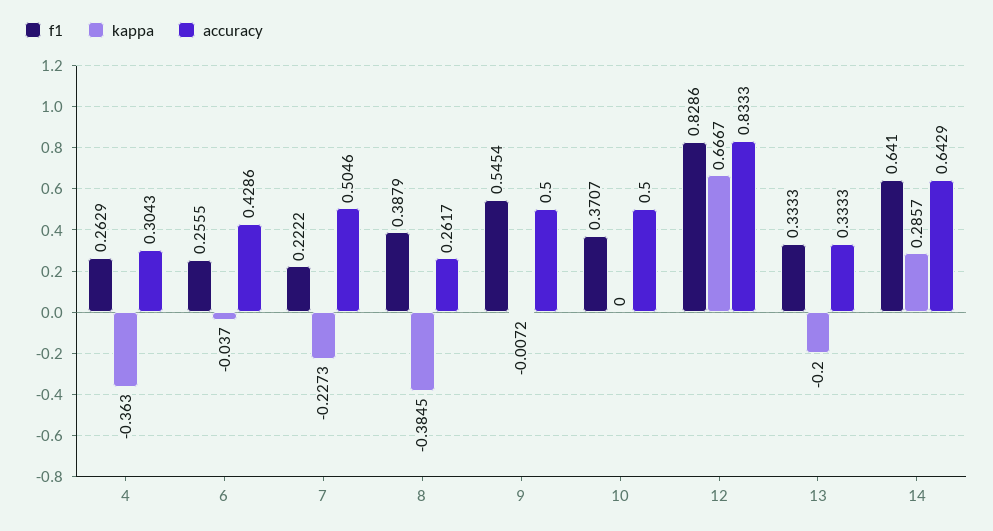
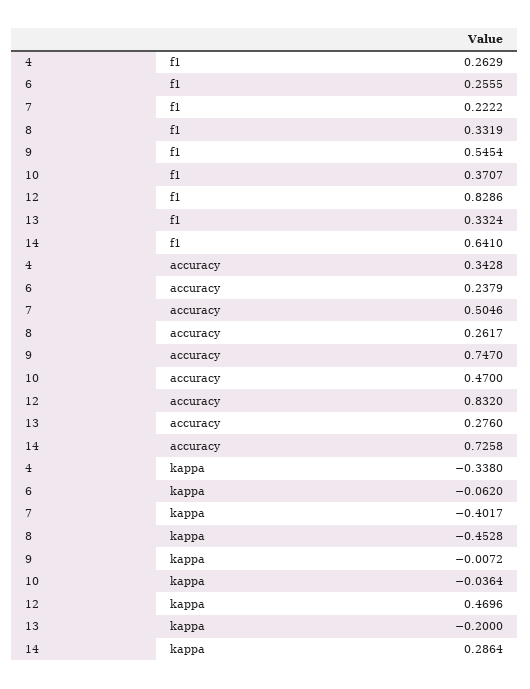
kappa, 4: -0.363 -> -0.338
accuracy, 4: 0.3043 -> 0.3428
kappa, 6: -0.037 -> -0.062
accuracy, 6: 0.4286 -> 0.2379
kappa, 7: -0.2273 -> -0.4017
f1, 8: 0.3879 -> 0.3319
kappa, 8: -0.3845 -> -0.4528
accuracy, 9: 0.5 -> 0.747
kappa, 10: 0 -> -0.0364
accuracy, 10: 0.5 -> 0.47
kappa, 12: 0.6667 -> 0.4696
accuracy, 12: 0.8333 -> 0.832
f1, 13: 0.3333 -> 0.3324
accuracy, 13: 0.3333 -> 0.276
kappa, 14: 0.2857 -> 0.2864
accuracy, 14: 0.6429 -> 0.7258

